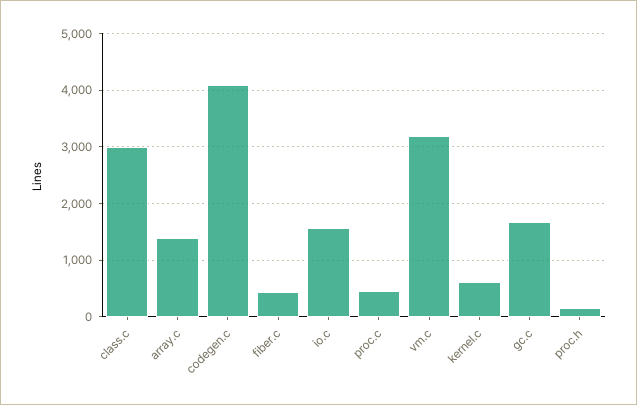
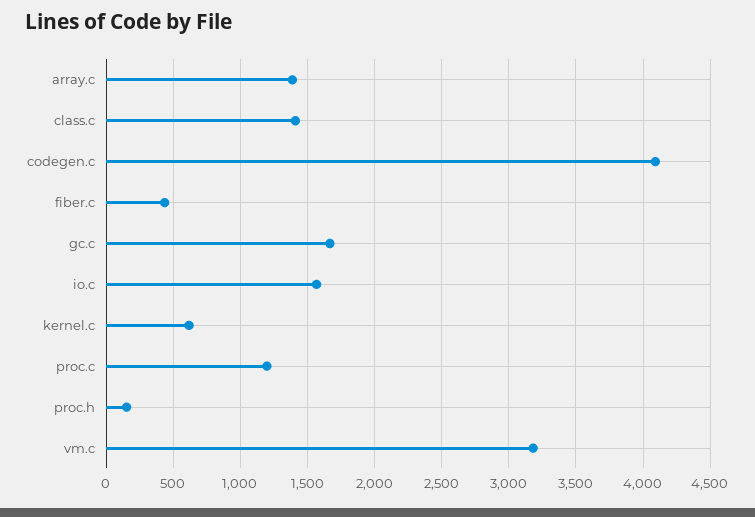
class.c: 3000 -> 1400
proc.c: 400 -> 1200

